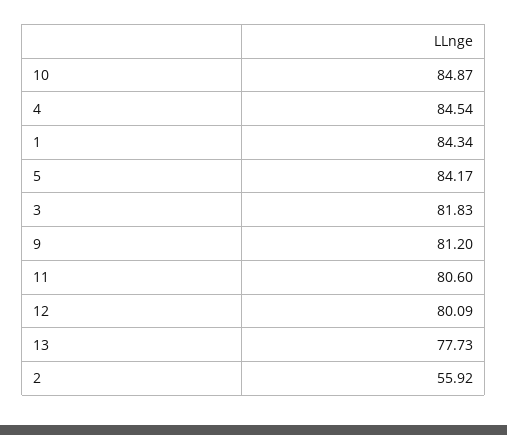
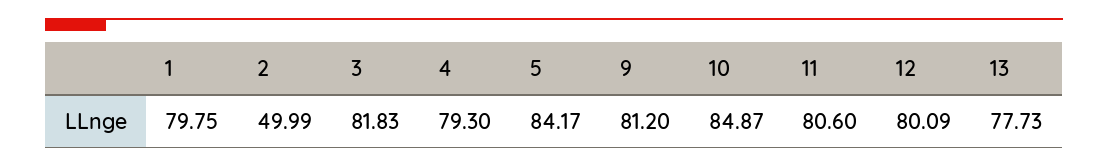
4: 84.54 -> 79.3
1: 84.34 -> 79.75
2: 55.92 -> 49.99

